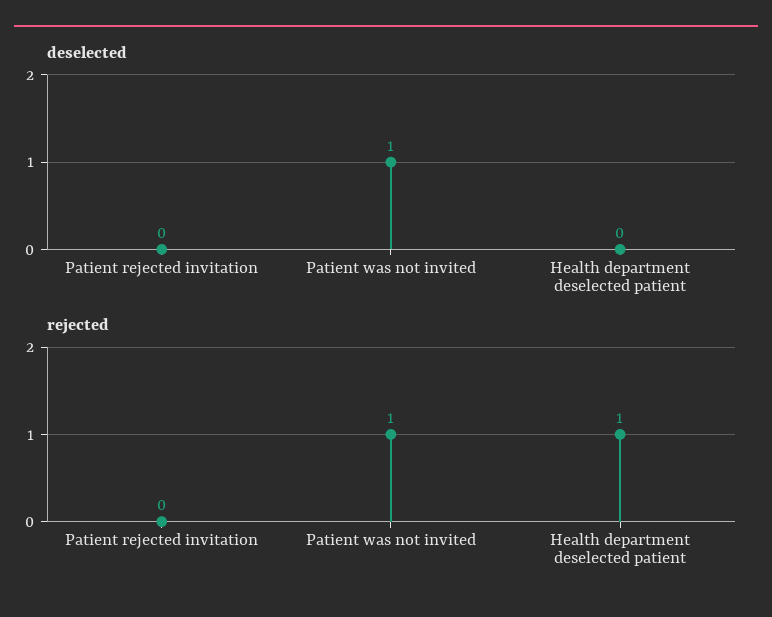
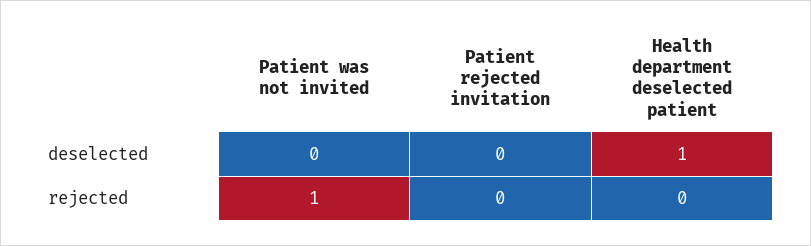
deselected, Patient was not invited: 1 -> 0
deselected, Health department deselected patient: 0 -> 1
rejected, Health department deselected patient: 1 -> 0

